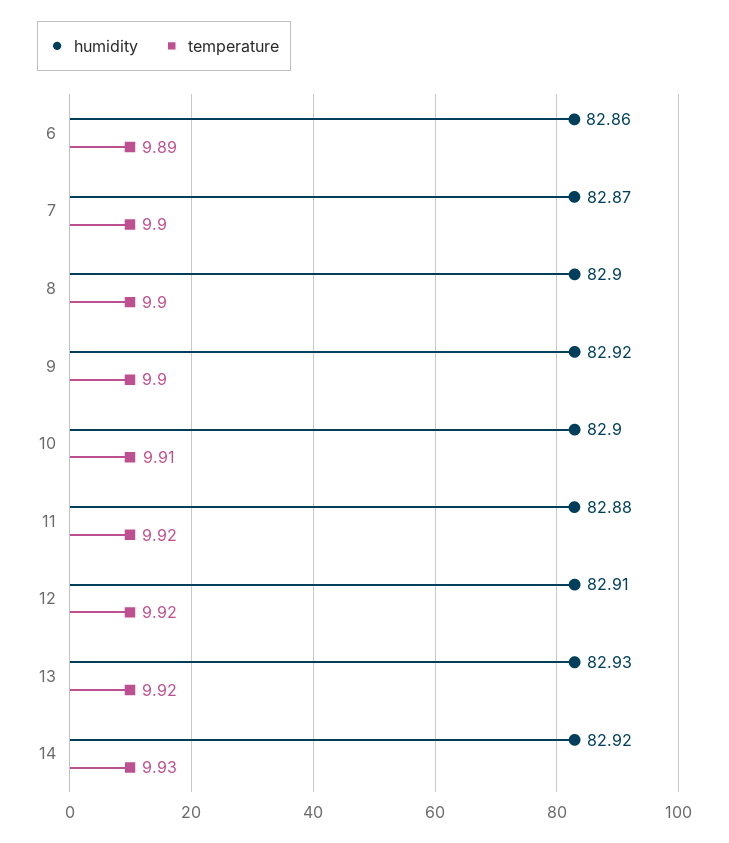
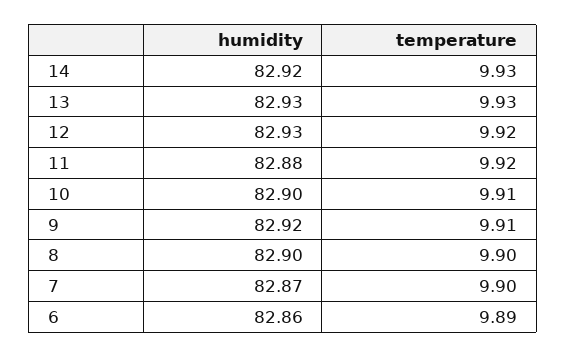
temperature, 9: 9.9 -> 9.91
humidity, 12: 82.91 -> 82.93
temperature, 13: 9.92 -> 9.93

